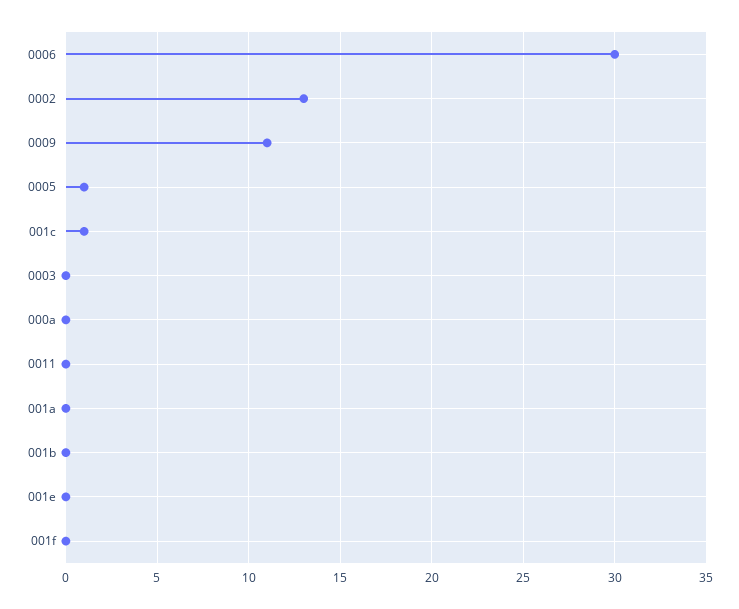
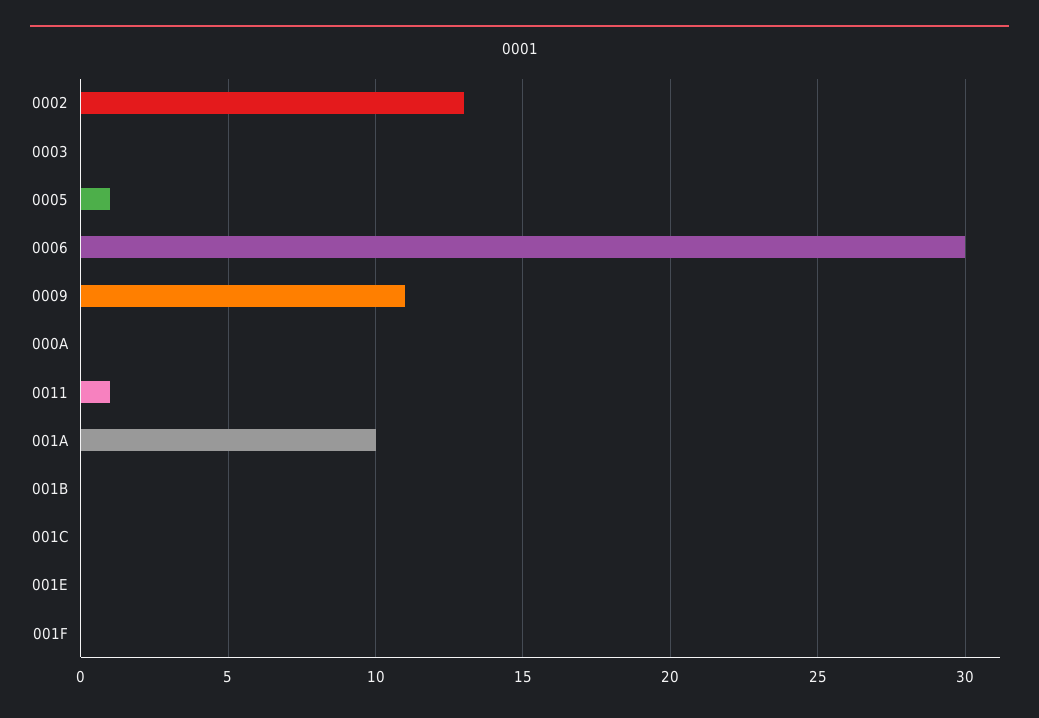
001c: 1 -> 0
0011: 0 -> 1
001a: 0 -> 10

